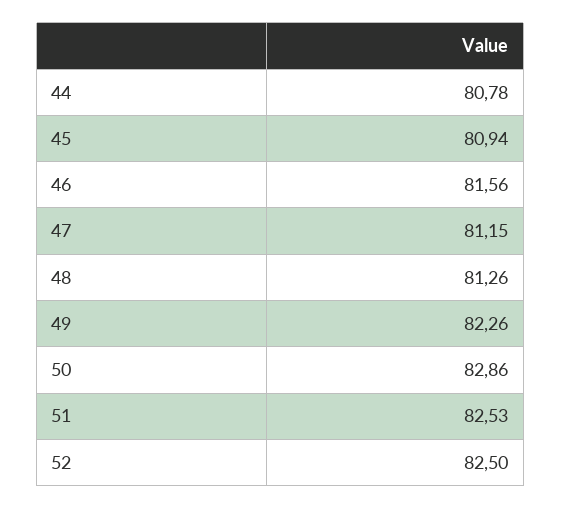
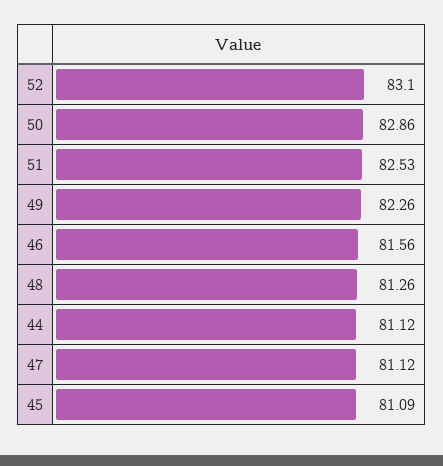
44: 80.78 -> 81.12
45: 80.94 -> 81.09
47: 81.15 -> 81.12
52: 82.5 -> 83.1

